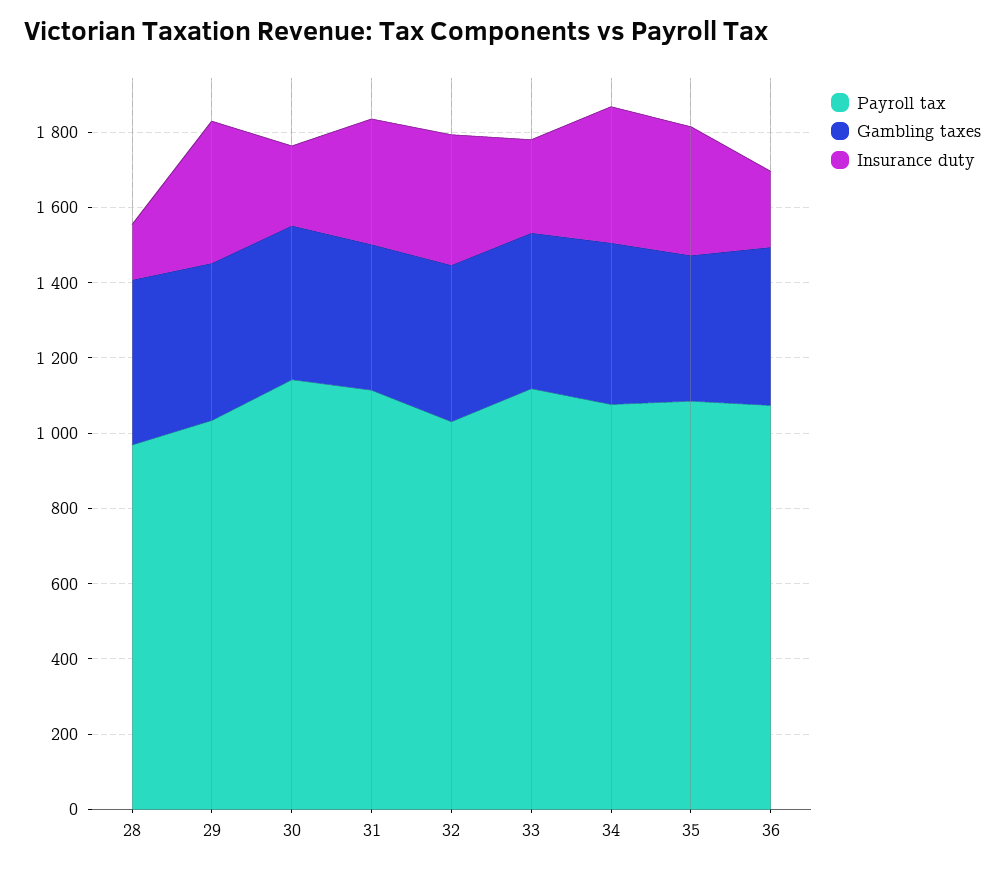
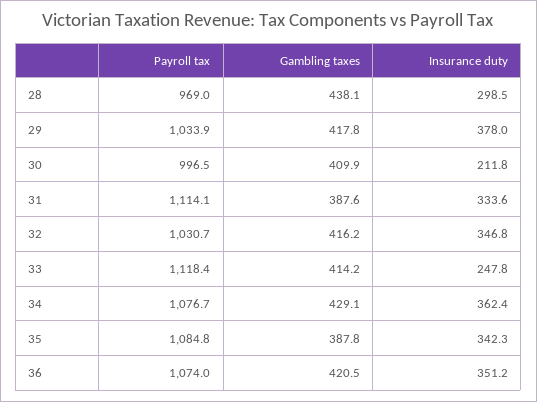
Insurance duty, 28: 150 -> 298.5
Payroll tax, 30: 1150 -> 996.5
Insurance duty, 36: 200 -> 351.2

